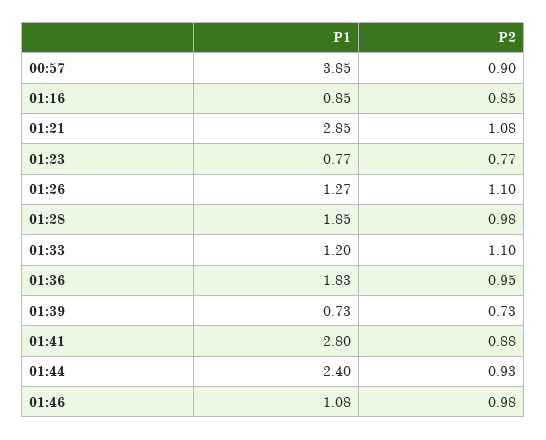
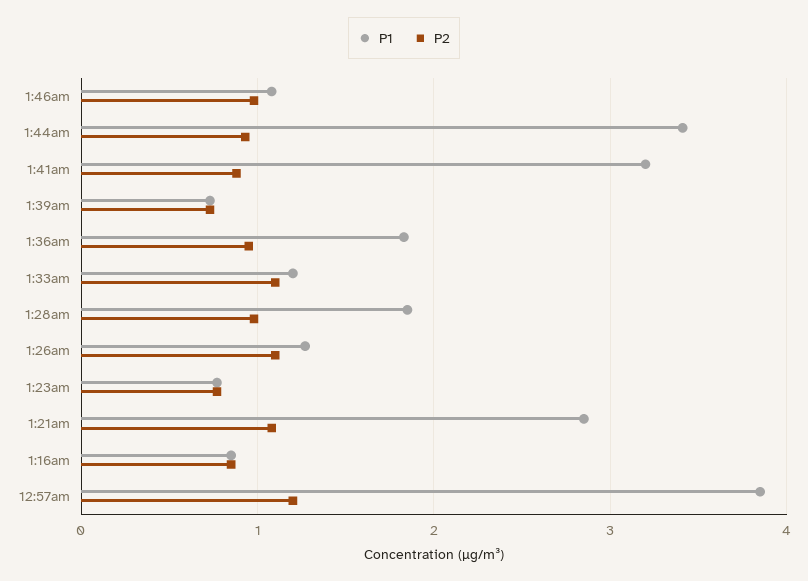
P2, 00:57: 0.9 -> 1.2
P1, 01:41: 2.8 -> 3.2
P1, 01:44: 2.4 -> 3.4

